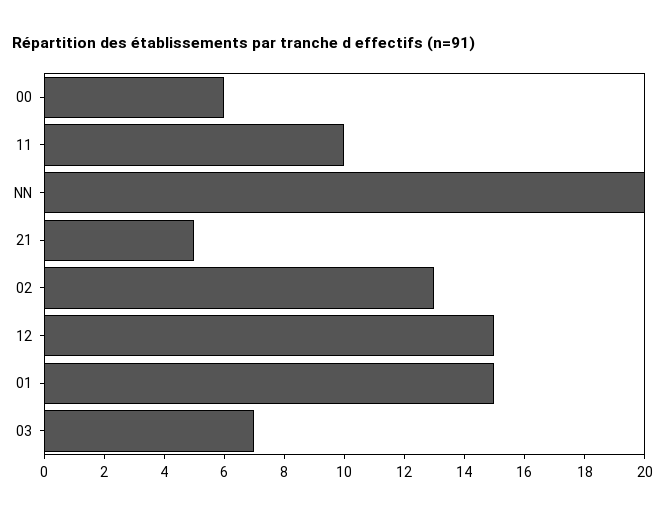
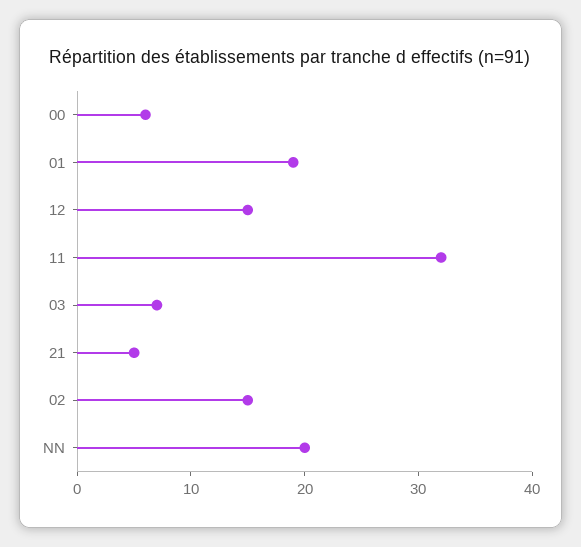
11: 10 -> 32
02: 13 -> 15
01: 15 -> 19

